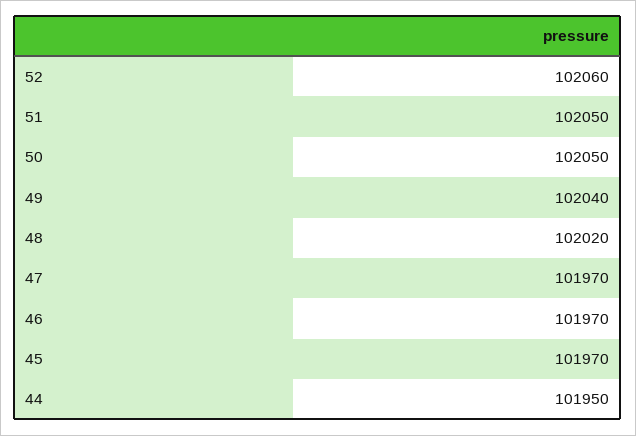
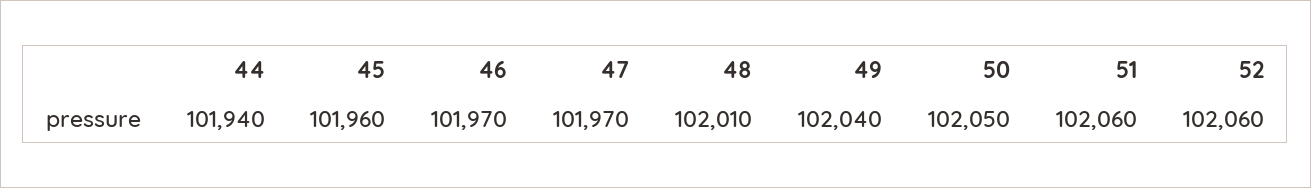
51: 102050 -> 102060
48: 102020 -> 102010
45: 101970 -> 101960
44: 101950 -> 101940

